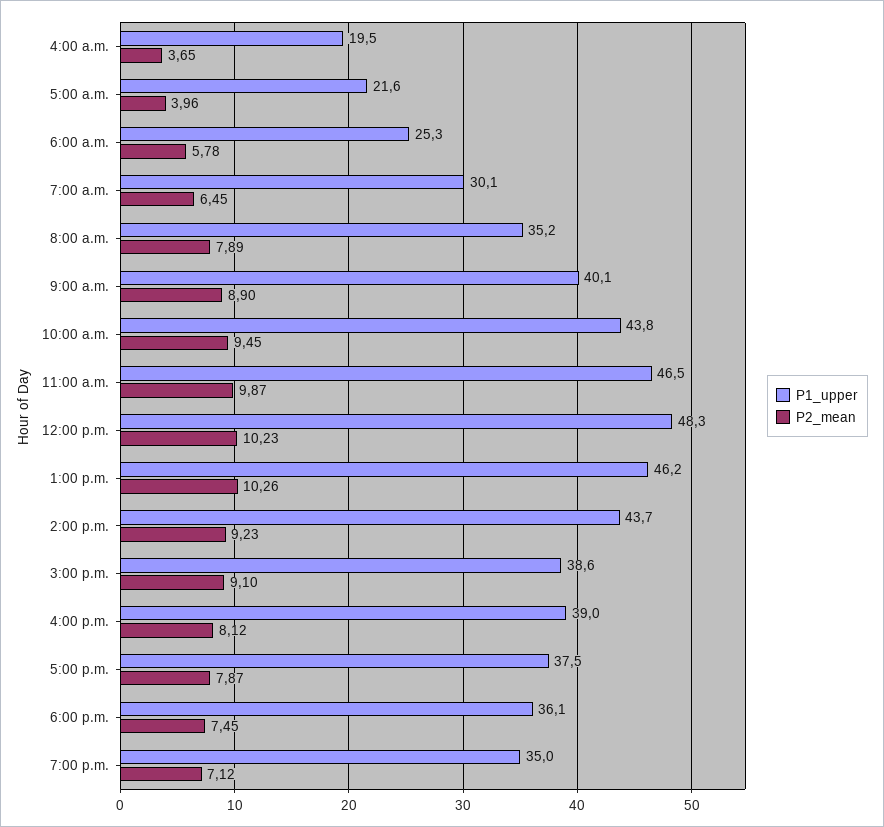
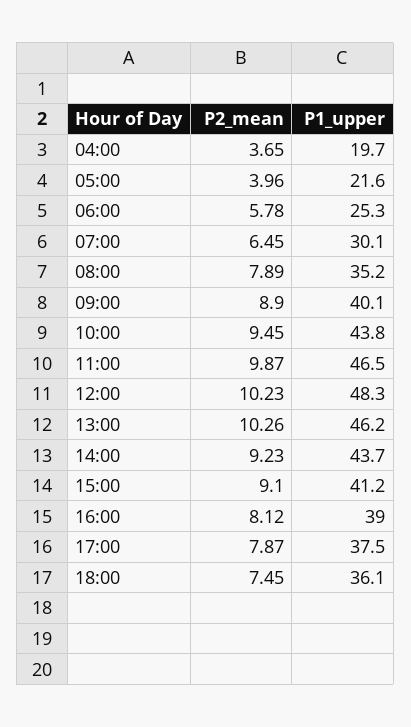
P1_upper, 4:00 a.m.: 19.5 -> 19.7
P1_upper, 3:00 p.m.: 38.6 -> 41.2
P1_upper, 7:00 p.m.: 35 -> none
P2_mean, 7:00 p.m.: 7.12 -> none

